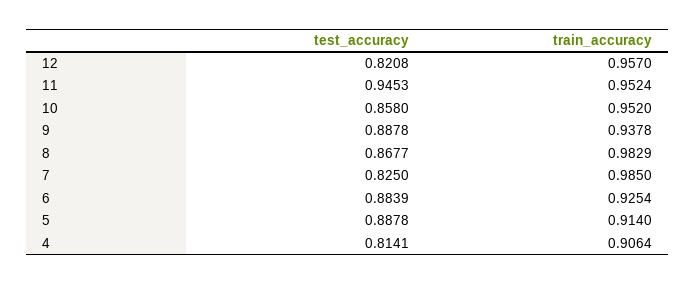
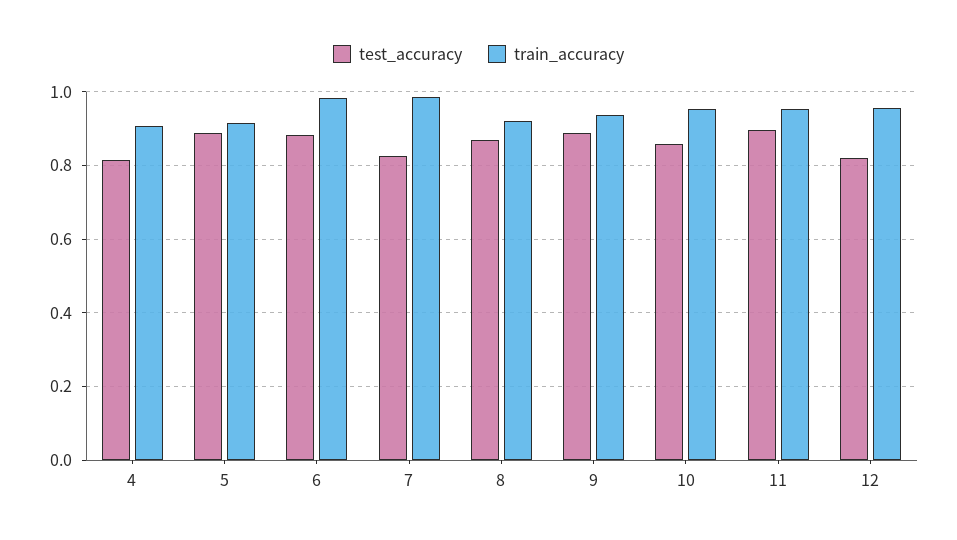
test_accuracy, 11: 0.9453 -> 0.9
train_accuracy, 8: 0.9829 -> 0.92
train_accuracy, 6: 0.9254 -> 0.98

